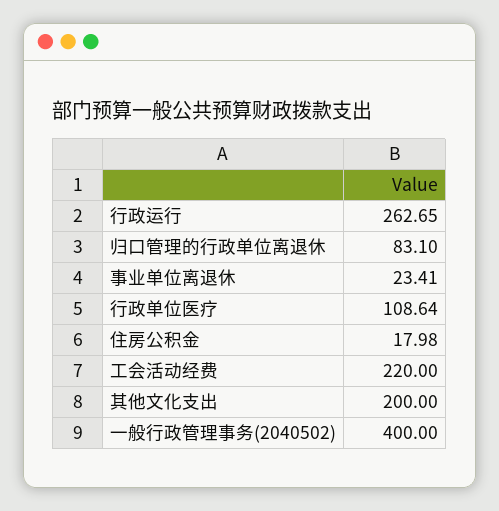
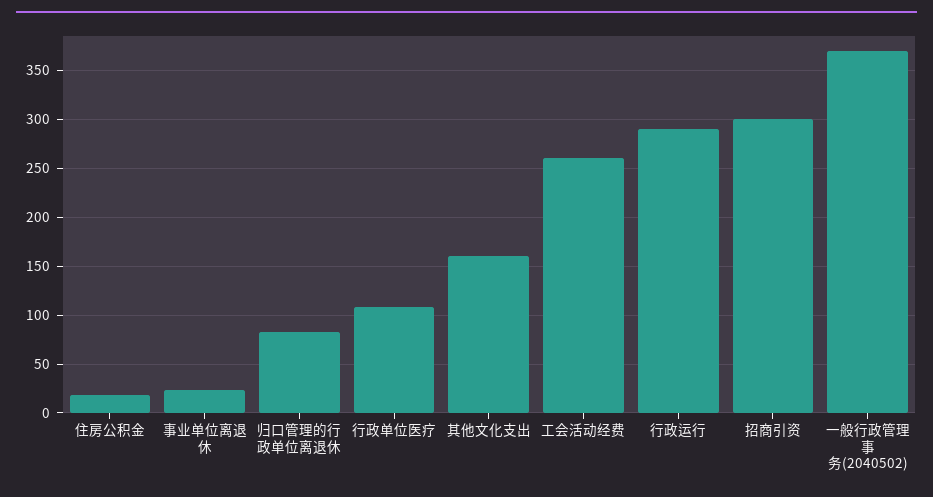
行政运行: 262.65 -> 290
工会活动经费: 220 -> 260
其他文化支出: 200 -> 160
一般行政管理事务(2040502): 400 -> 370
招商引资: none -> 300

